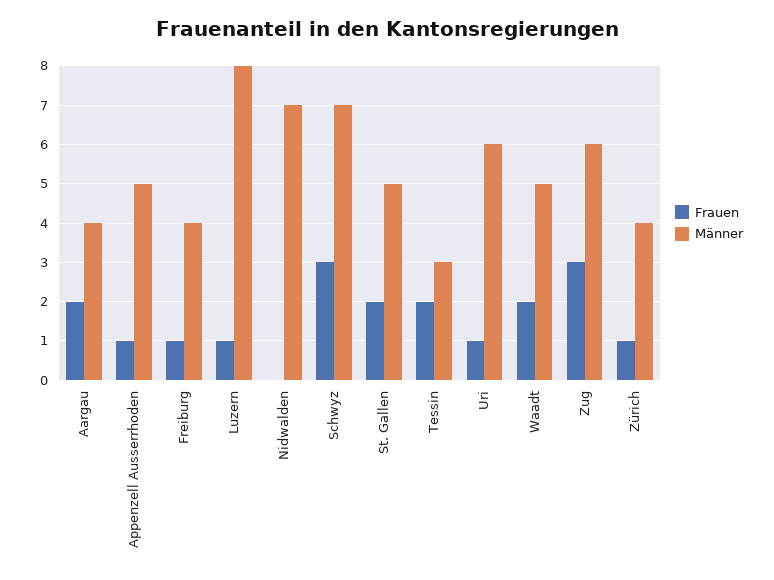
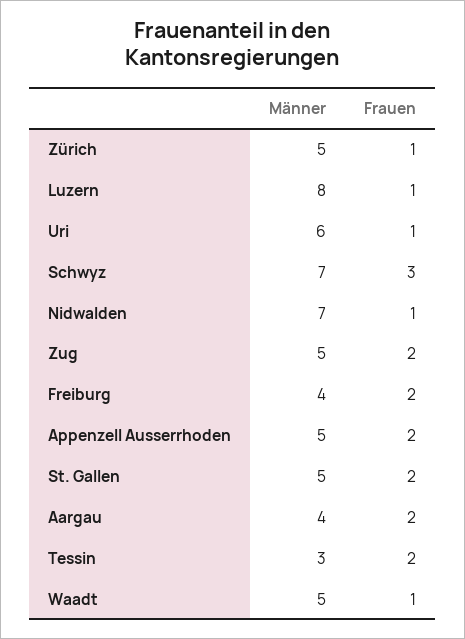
Frauen, Appenzell Ausserrhoden: 1 -> 2
Frauen, Freiburg: 1 -> 2
Frauen, Nidwalden: 0 -> 1
Frauen, Waadt: 2 -> 1
Frauen, Zug: 3 -> 2
Männer, Zug: 6 -> 5
Männer, Zürich: 4 -> 5

